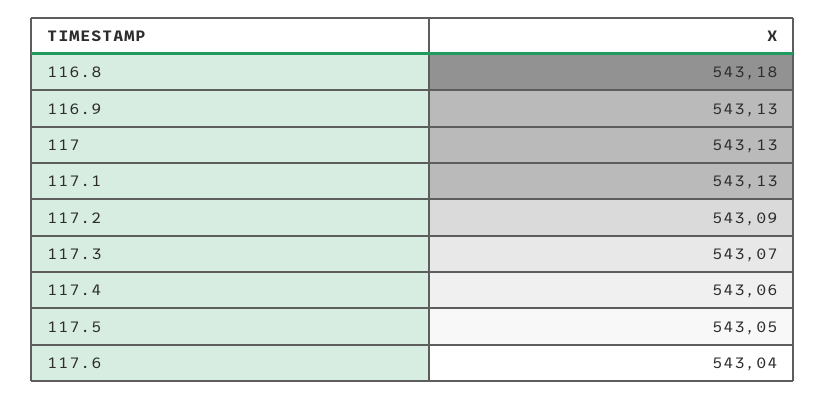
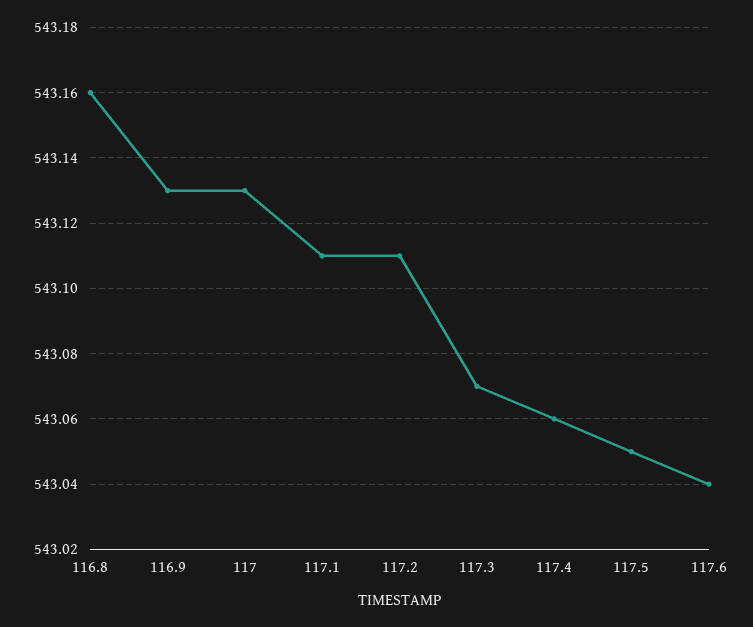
116.8: 543.18 -> 543.16
117.1: 543.13 -> 543.11
117.2: 543.09 -> 543.11

